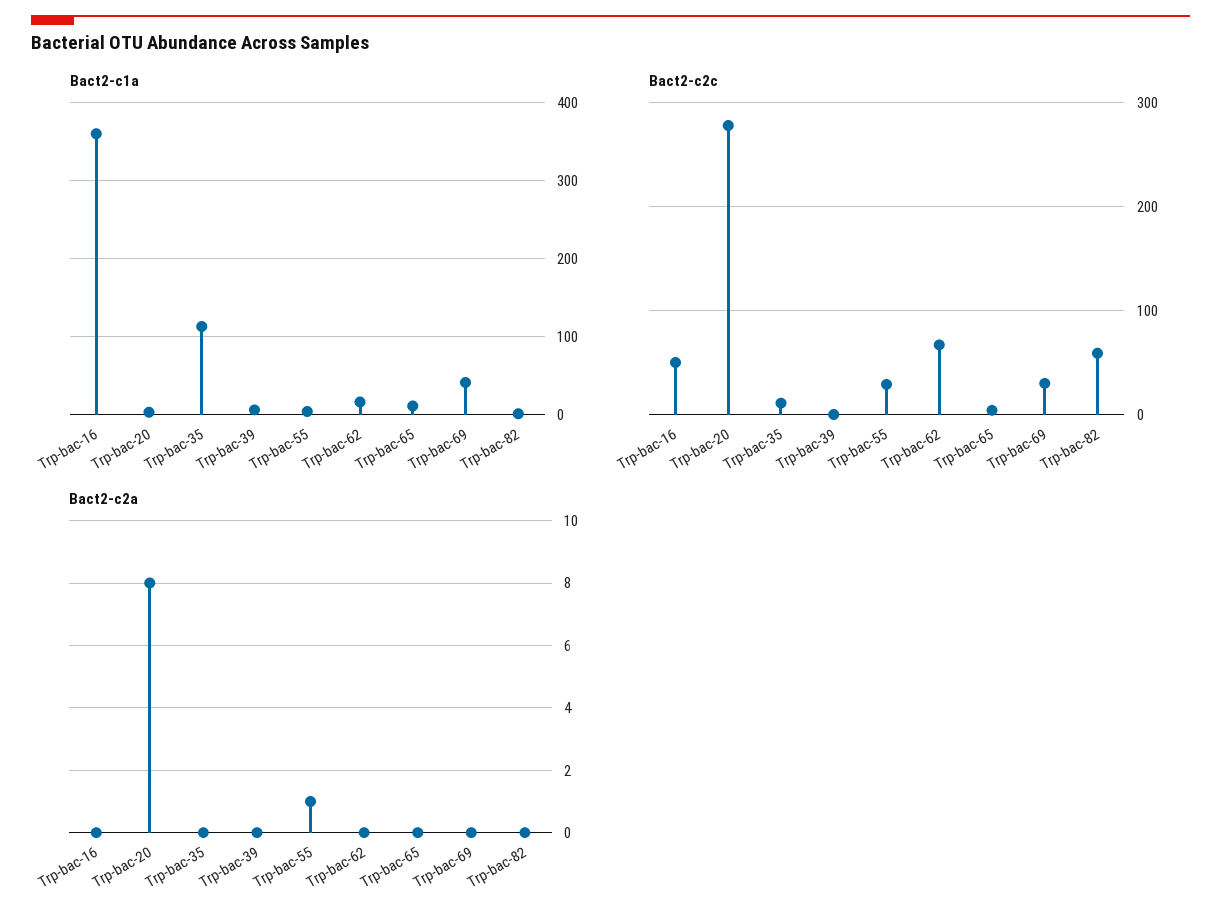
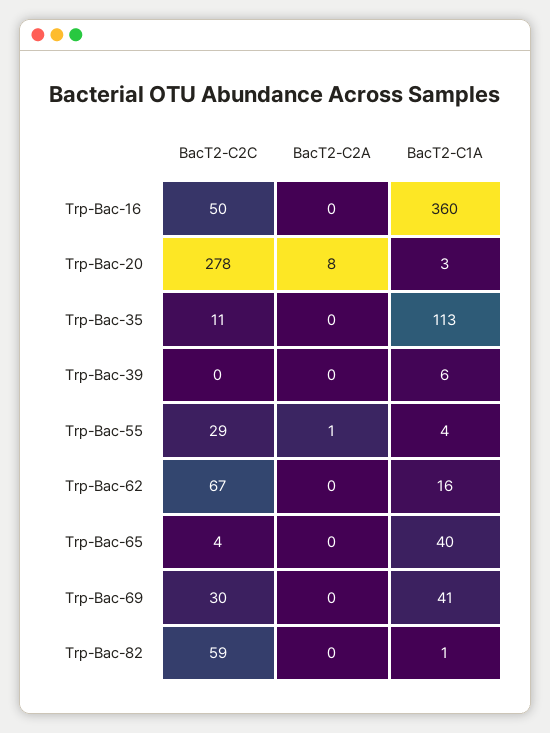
Bact2-c1a, Trp-bac-65: 10 -> 40

